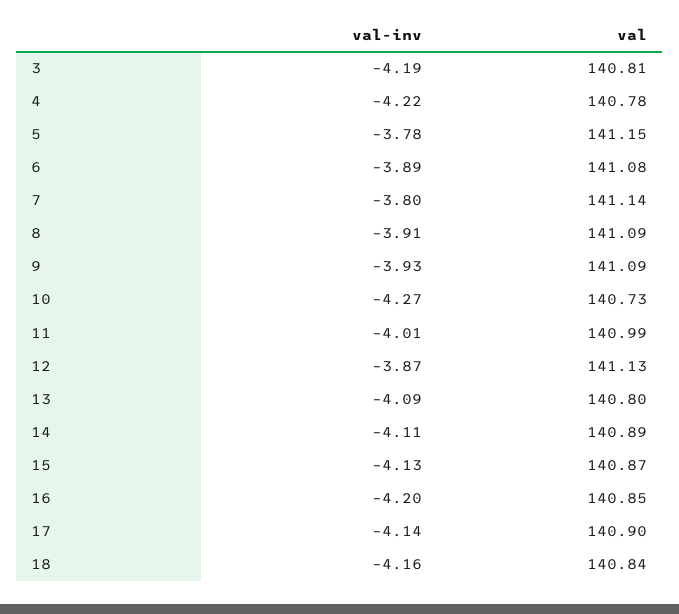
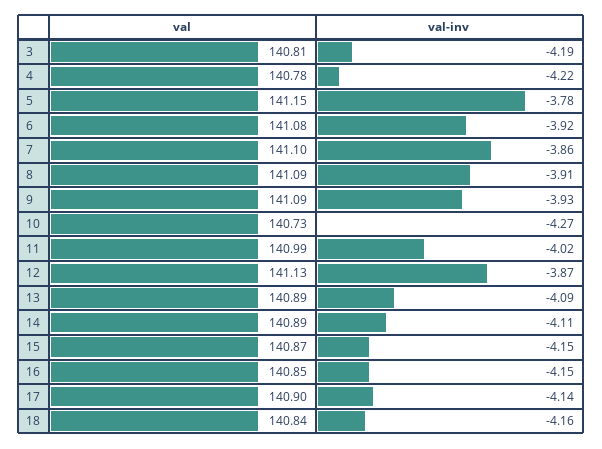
val-inv, 6: -3.89 -> -3.92
val-inv, 7: -3.8 -> -3.86
val, 7: 141.14 -> 141.1
val-inv, 11: -4.01 -> -4.02
val, 13: 140.8 -> 140.89
val-inv, 15: -4.13 -> -4.15
val-inv, 16: -4.2 -> -4.15

